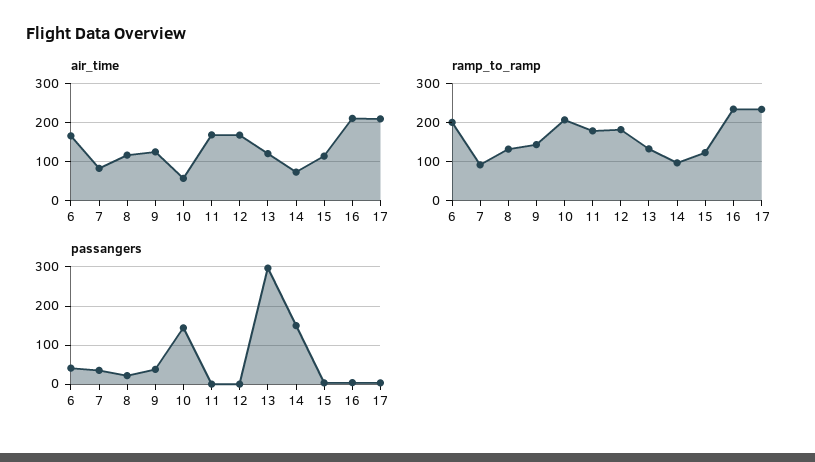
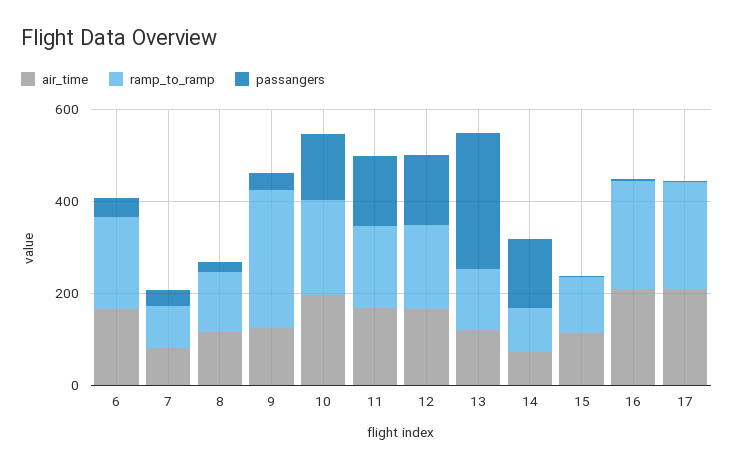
air_time, 10: 60 -> 200
ramp_to_ramp, 9: 140 -> 300
passangers, 11: 0 -> 150
passangers, 12: 0 -> 150

